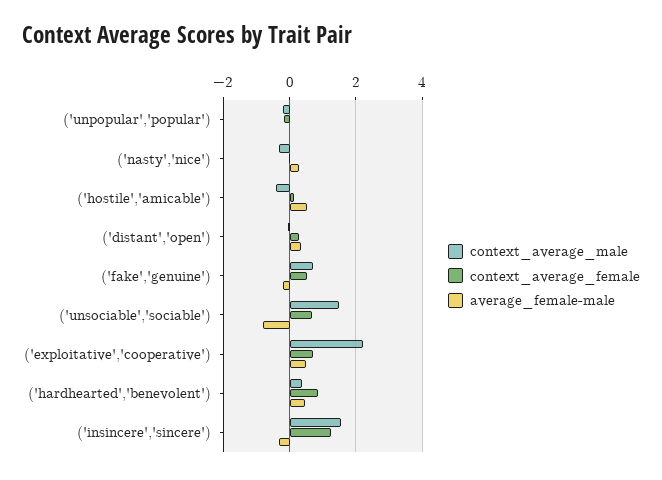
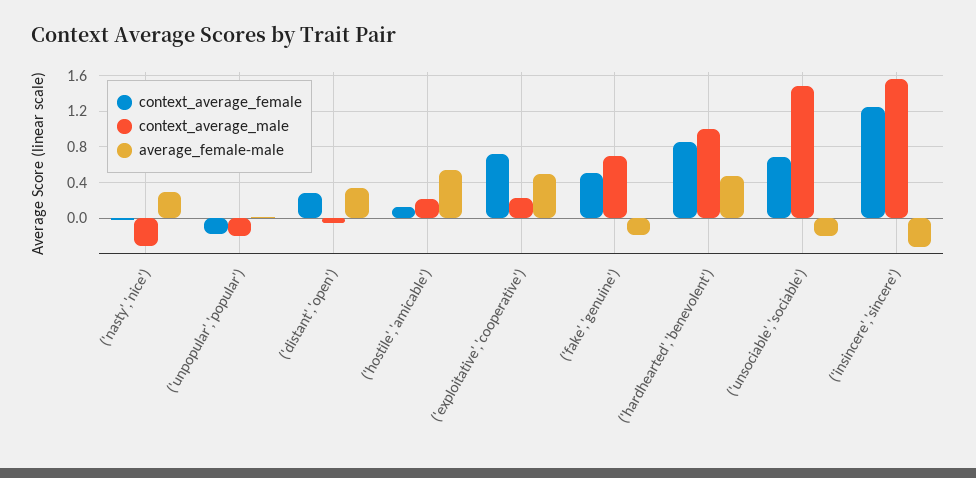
context_average_male, ('hostile','amicable'): -0.4 -> 0.2
average_female-male, ('unsociable','sociable'): -0.8 -> -0.2
context_average_male, ('exploitative','cooperative'): 2.2 -> 0.2
context_average_male, ('hardhearted','benevolent'): 0.4 -> 1

